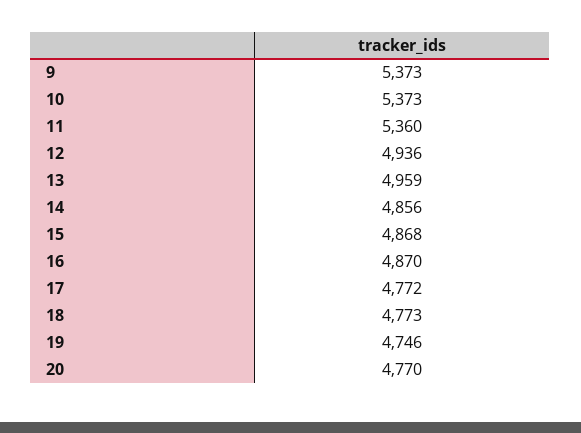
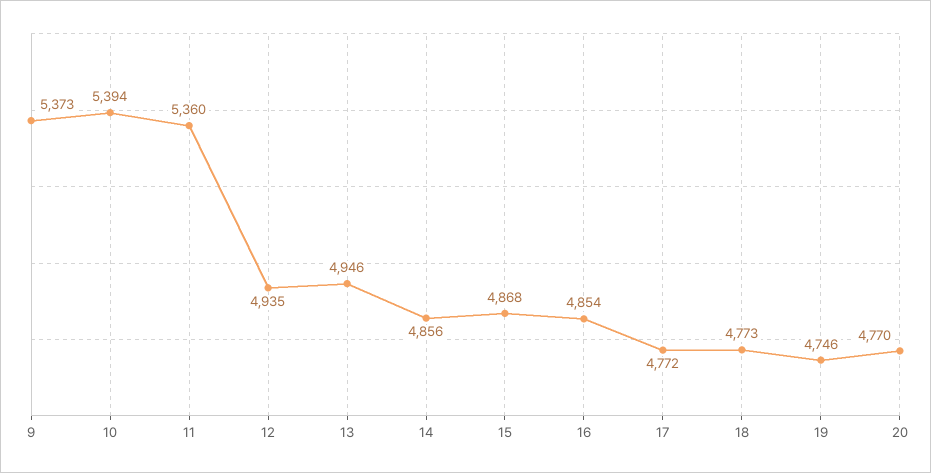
10: 5373 -> 5394
12: 4936 -> 4935
13: 4959 -> 4946
16: 4870 -> 4854

